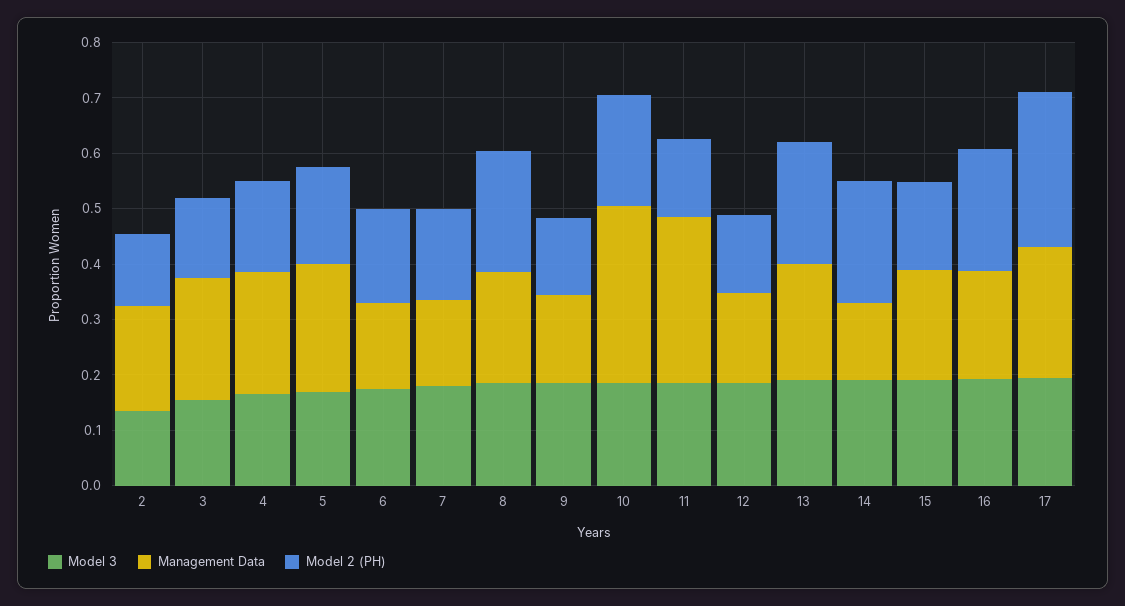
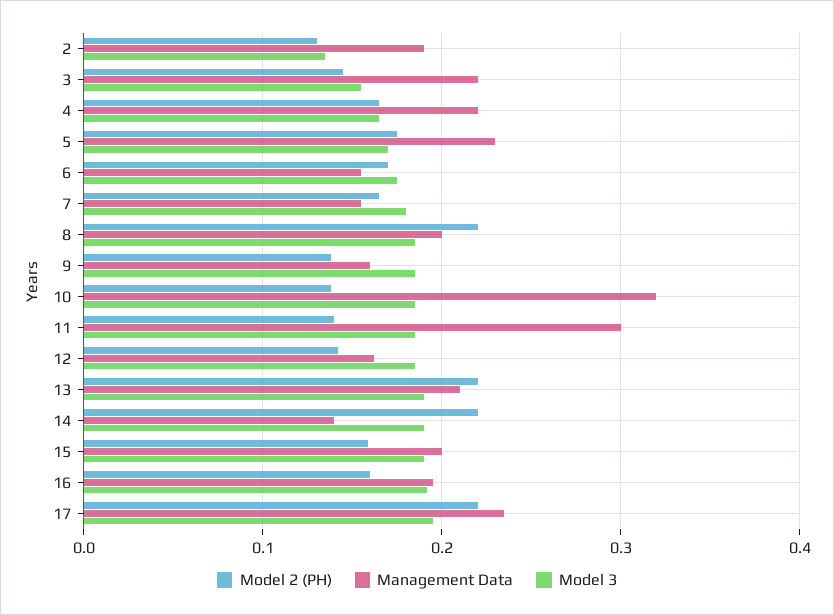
Model 2 (PH), 10: 0.2 -> 0.14
Model 2 (PH), 16: 0.22 -> 0.16
Model 2 (PH), 17: 0.28 -> 0.22

